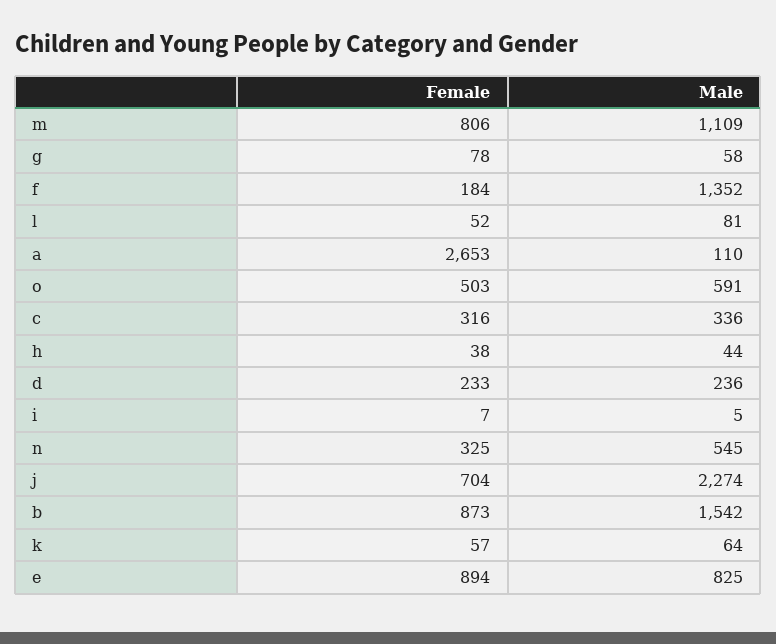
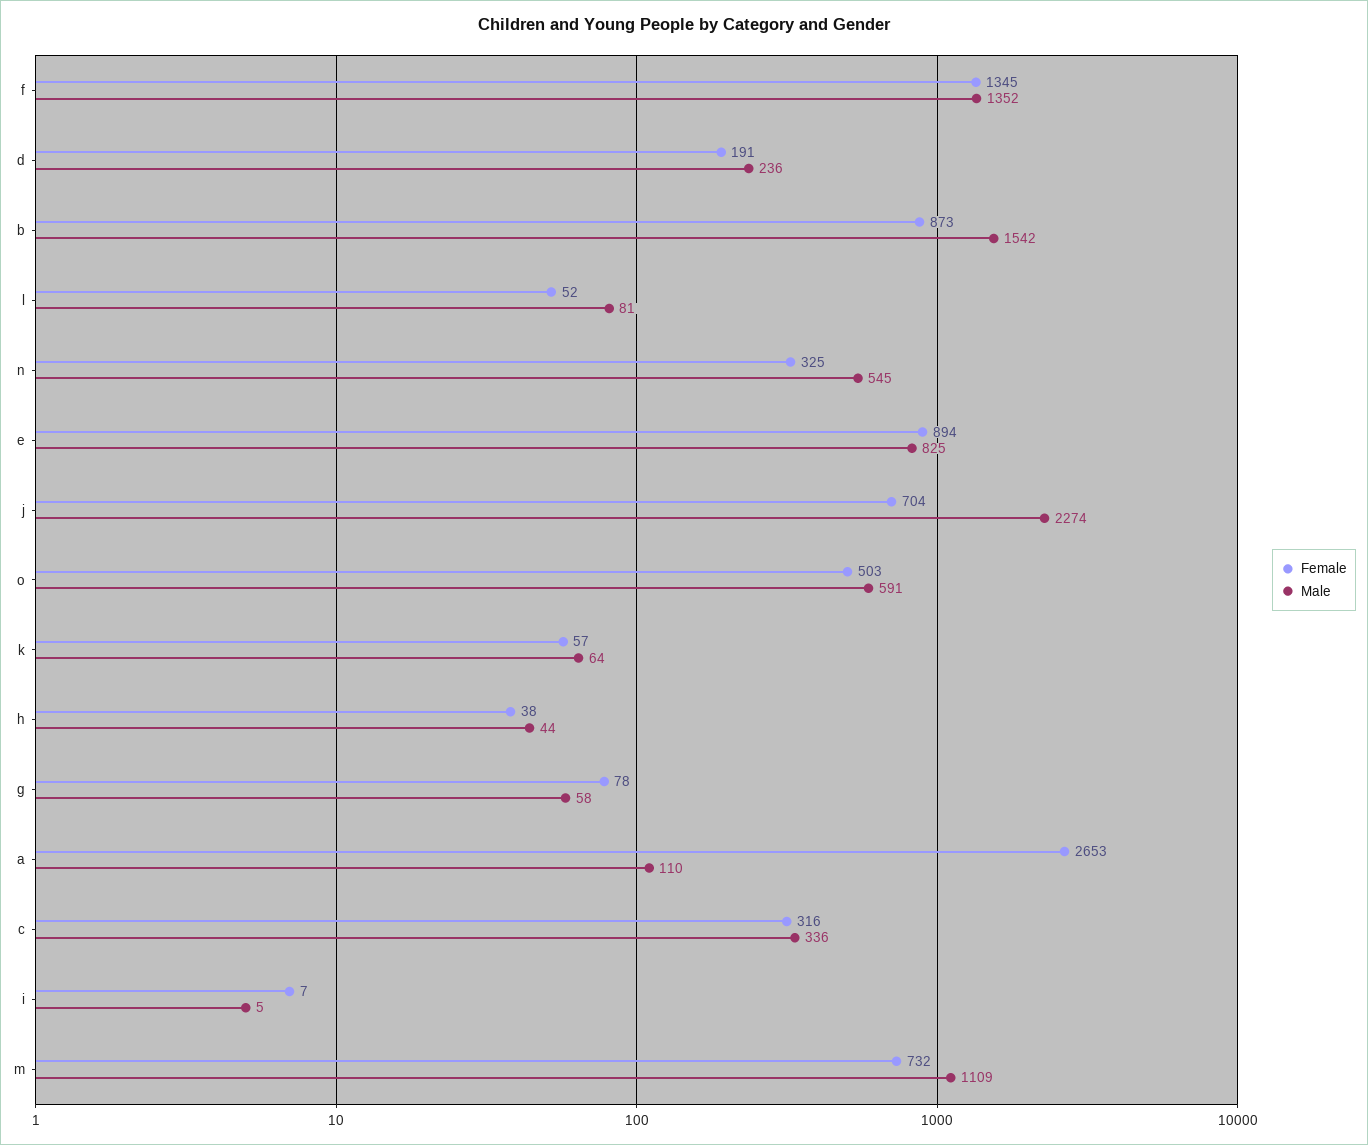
Female, m: 806 -> 732
Female, f: 184 -> 1345
Female, d: 233 -> 191

